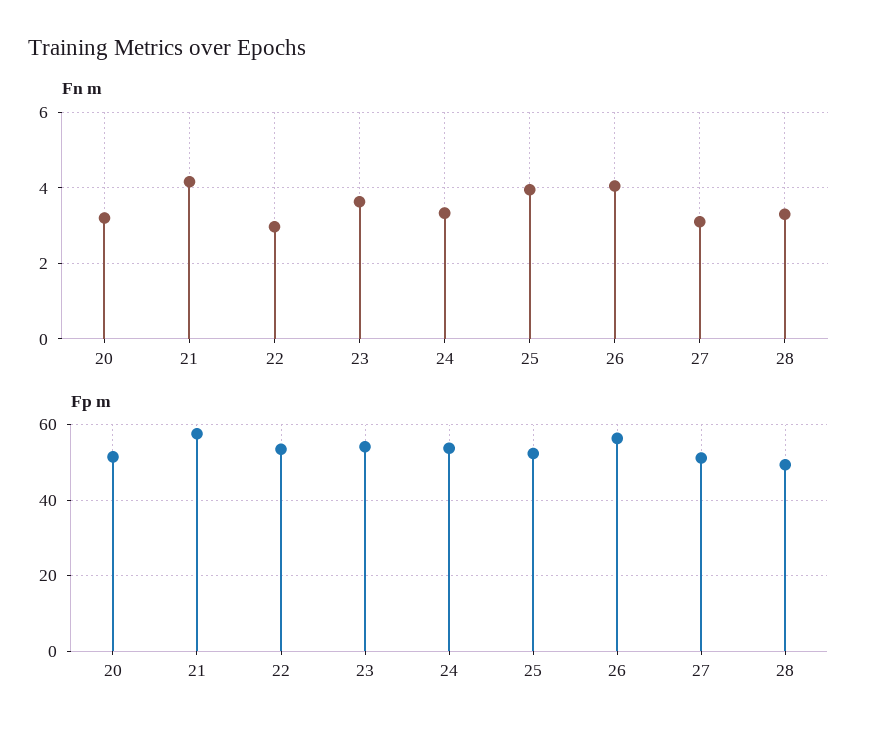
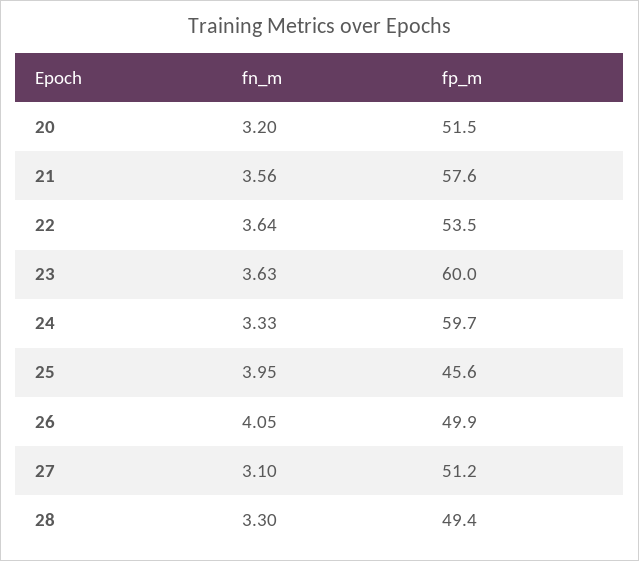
Fn m, 21: 4.2 -> 3.56
Fn m, 22: 3 -> 3.64
Fp m, 23: 54 -> 60
Fp m, 24: 54 -> 59.7
Fp m, 25: 52 -> 45.6
Fp m, 26: 56 -> 49.9

